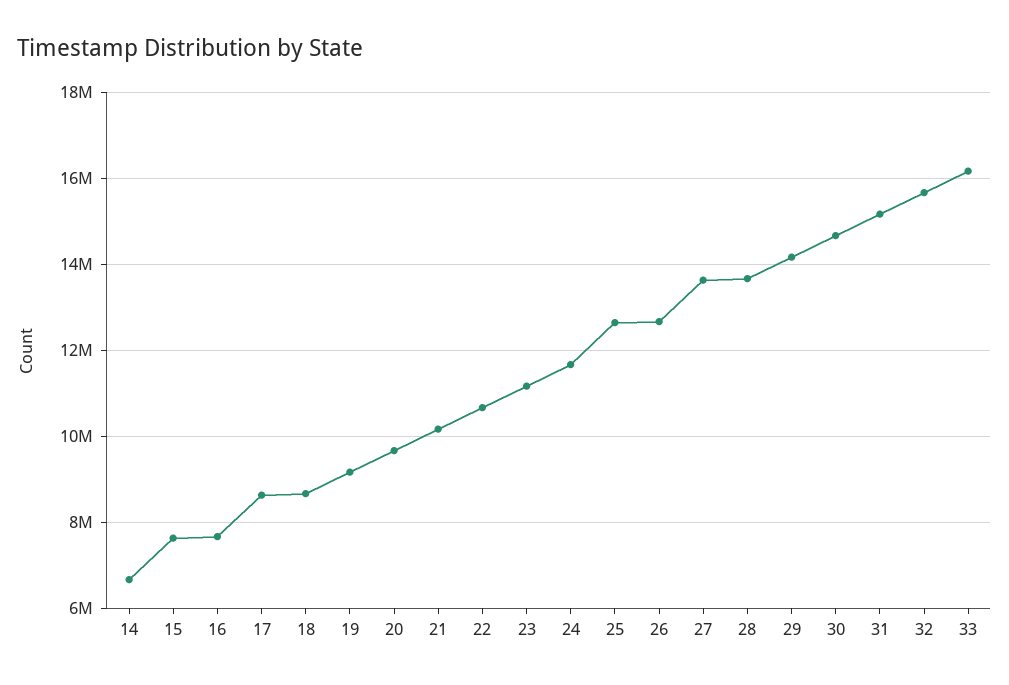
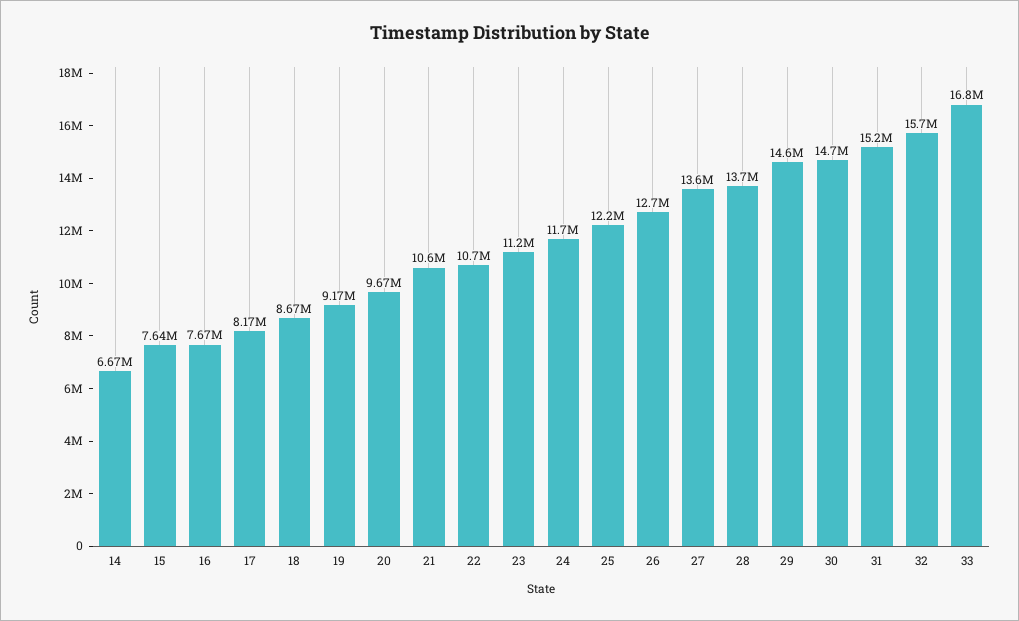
17: 8600000 -> 8170000
21: 10200000 -> 10600000
25: 12600000 -> 12200000
29: 14200000 -> 14600000
33: 16200000 -> 16800000

